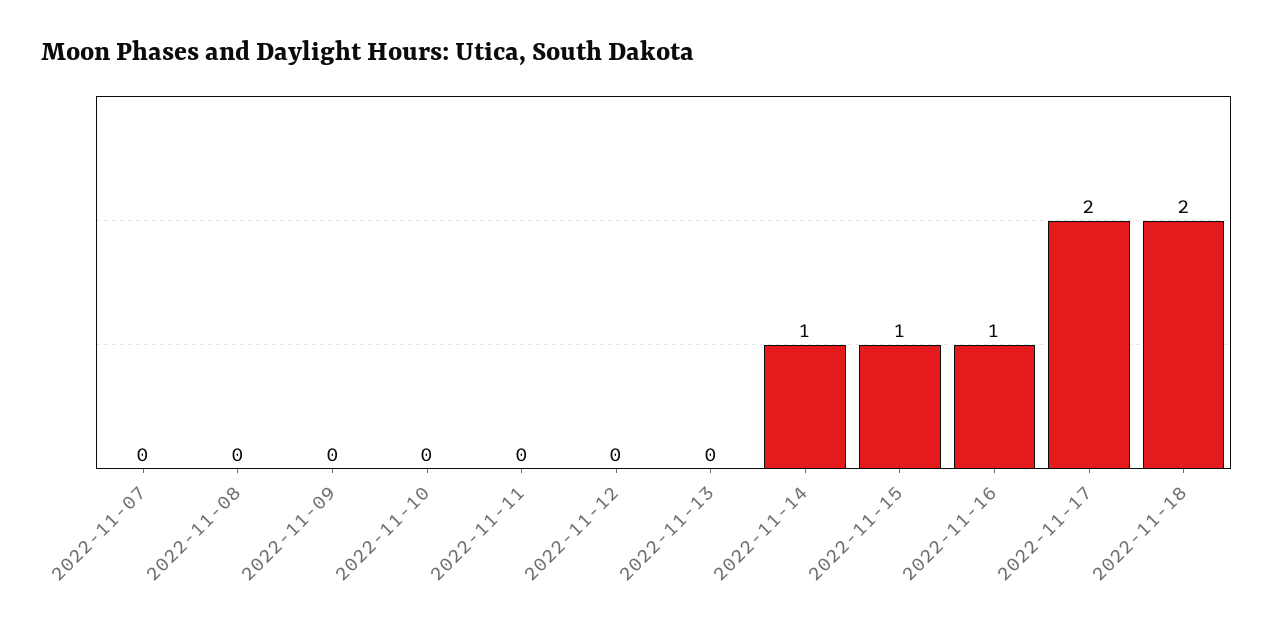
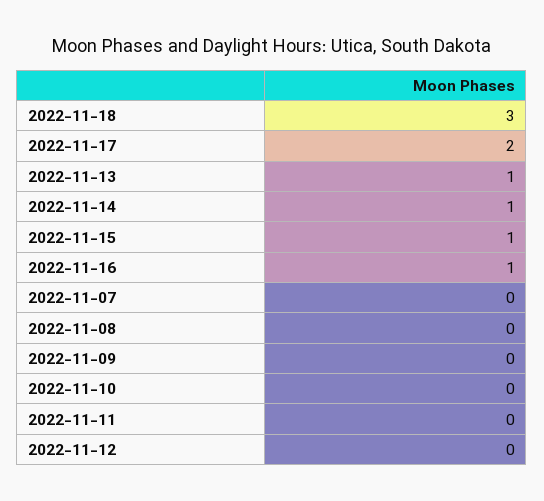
2022-11-13: 0 -> 1
2022-11-18: 2 -> 3

